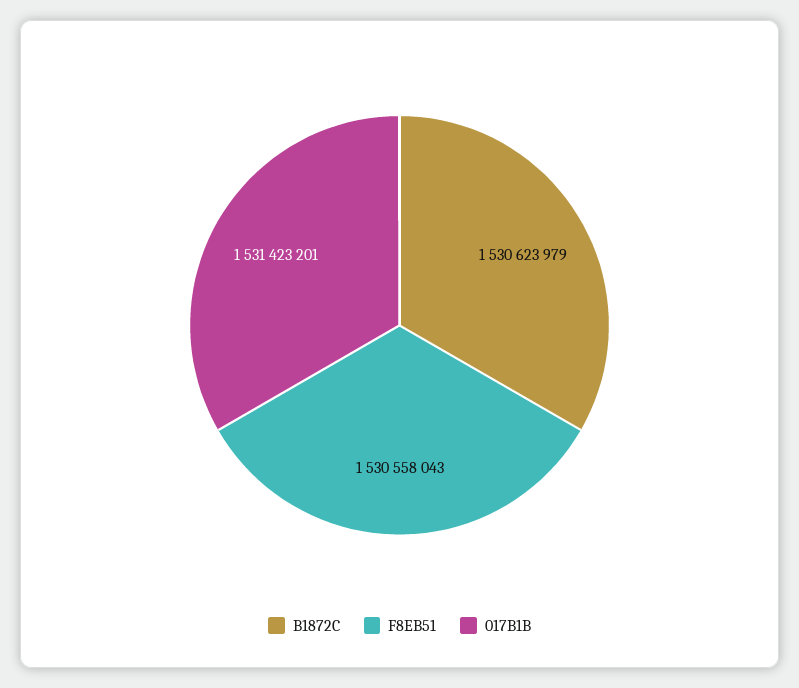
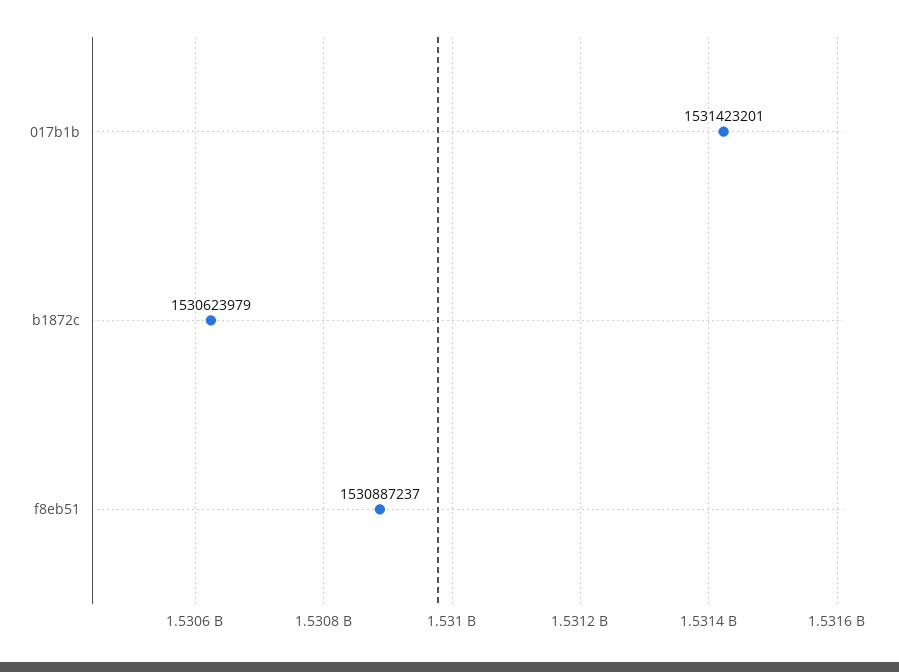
F8EB51: 1530558043 -> 1530887237

